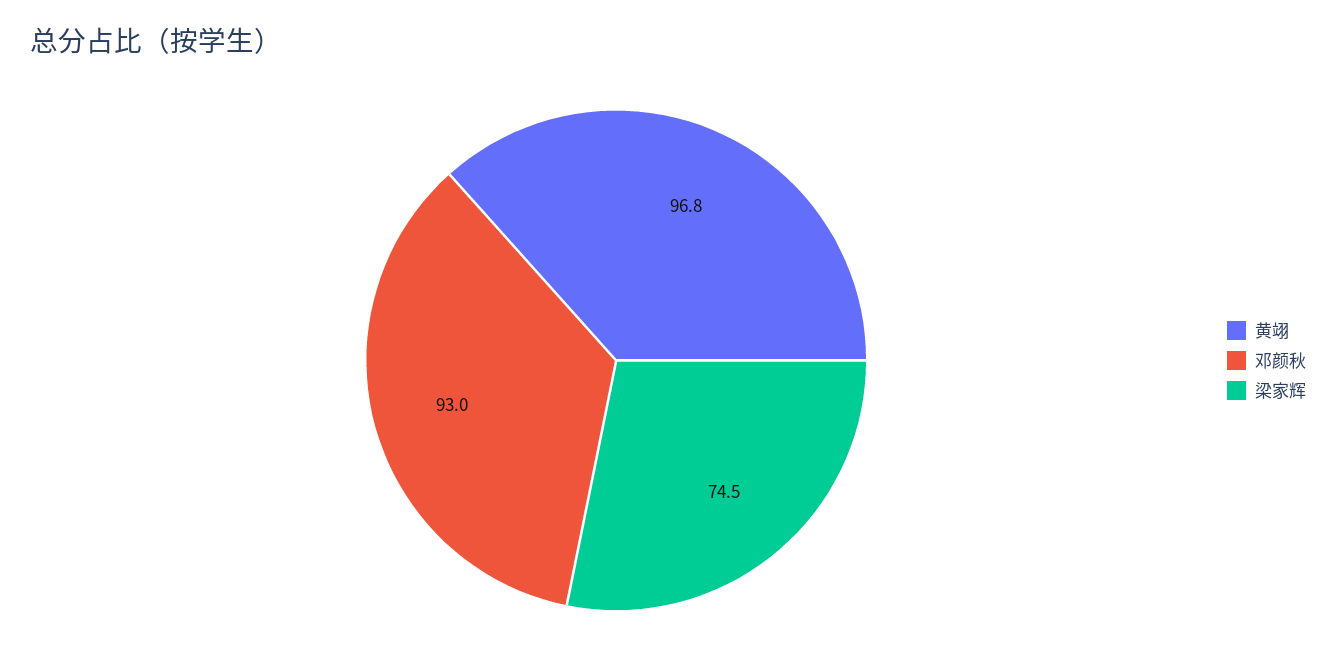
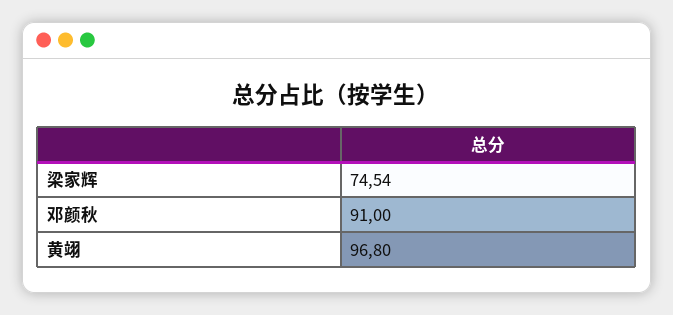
邓颜秋: 93 -> 91

